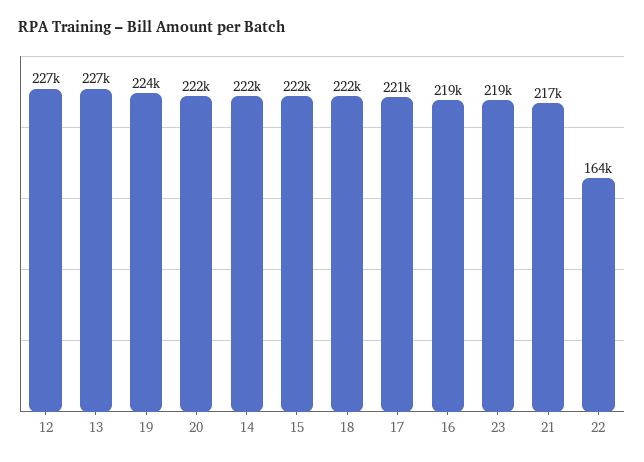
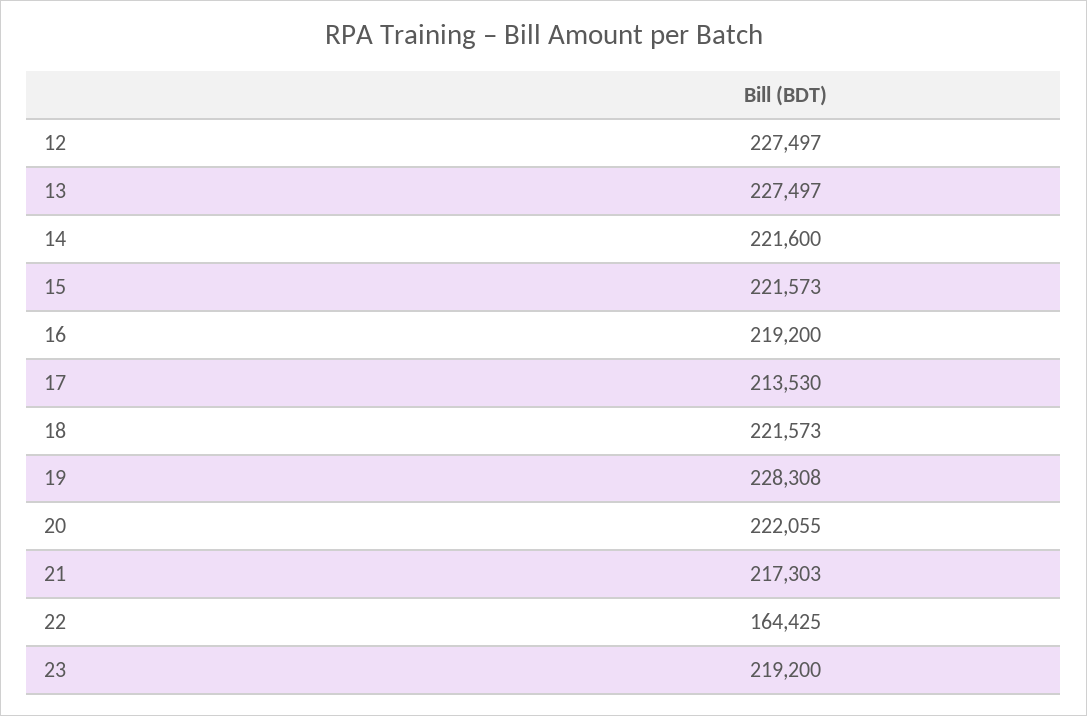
19: 224000 -> 228308
17: 221000 -> 213530

